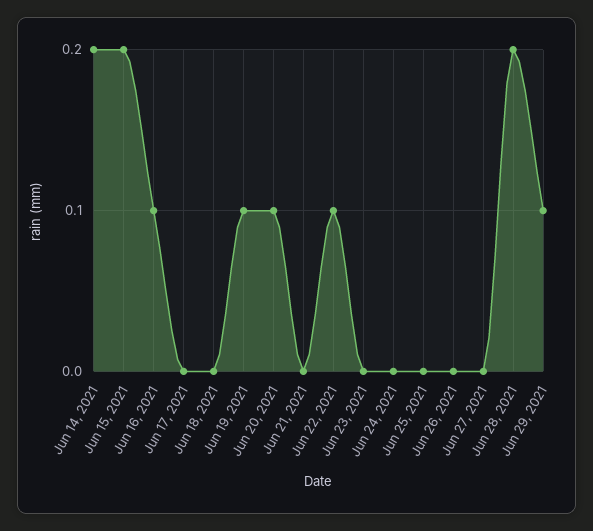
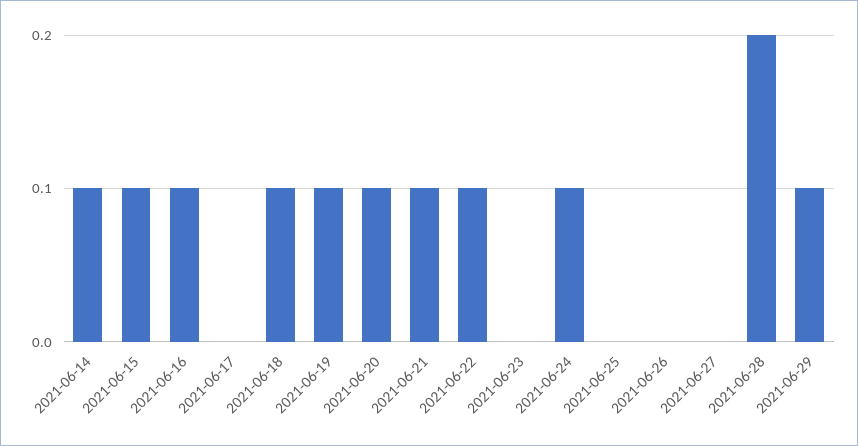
Jun 14, 2021: 0.2 -> 0.1
Jun 15, 2021: 0.2 -> 0.1
Jun 18, 2021: 0 -> 0.1
Jun 21, 2021: 0 -> 0.1
Jun 24, 2021: 0 -> 0.1

